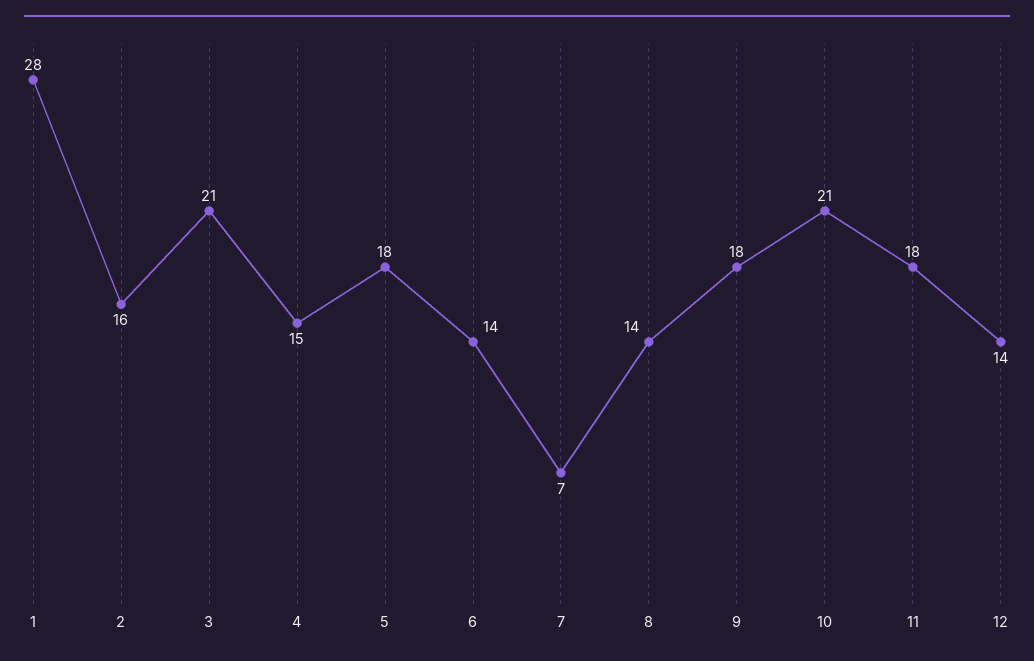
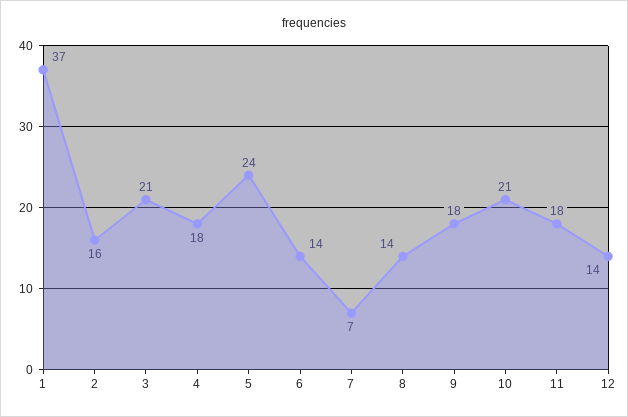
1: 28 -> 37
4: 15 -> 18
5: 18 -> 24

